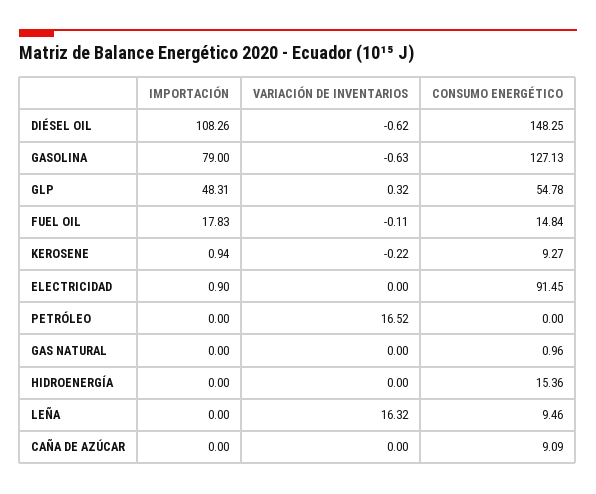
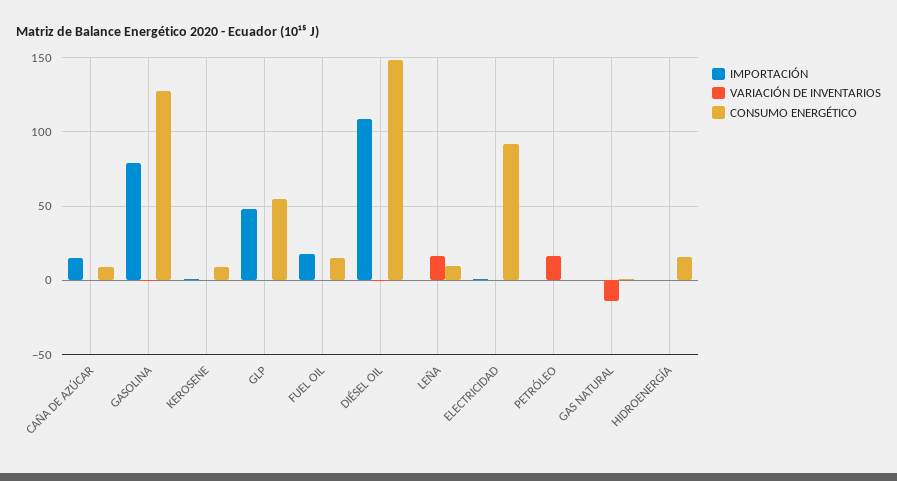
VARIACIÓN DE INVENTARIOS, GAS NATURAL: 0 -> -15
IMPORTACIÓN, CAÑA DE AZÚCAR: 0 -> 15

